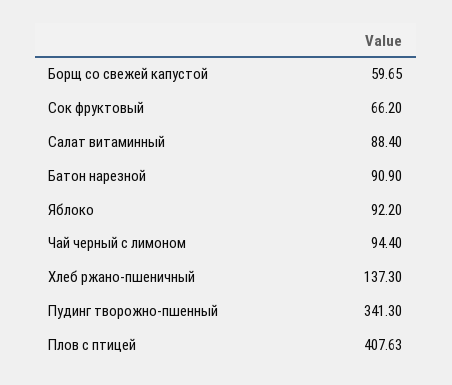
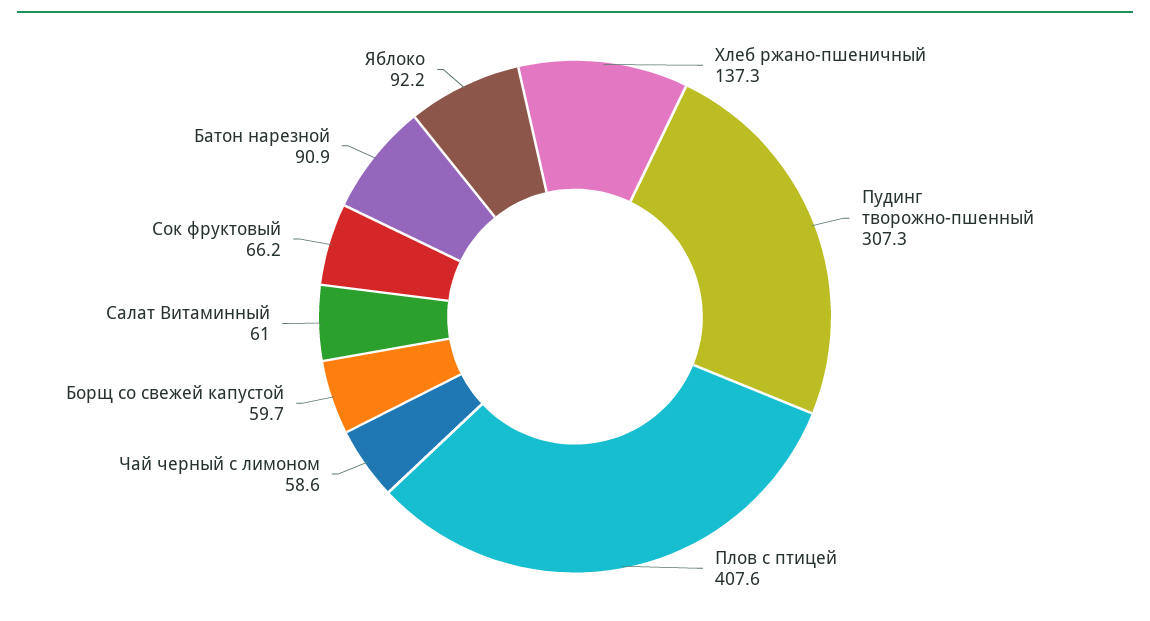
Салат витаминный: 88.4 -> 61
Чай черный с лимоном: 94.4 -> 58.6
Пудинг творожно-пшенный: 341.3 -> 307.3

